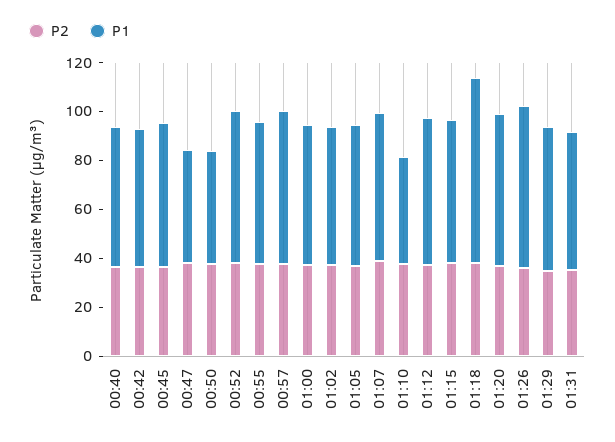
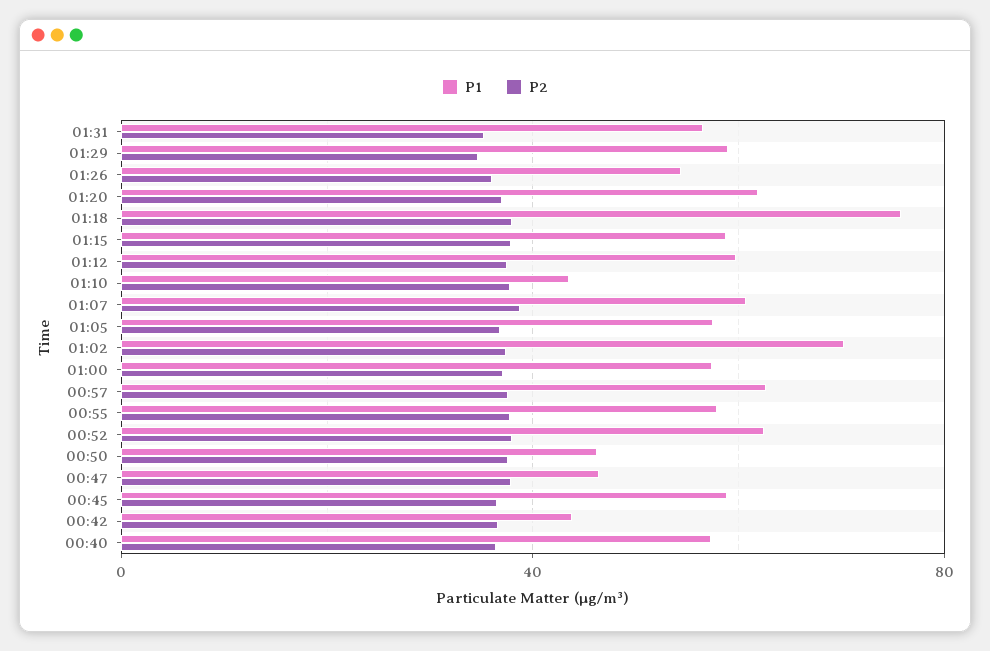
P1, 00:42: 55 -> 45
P1, 01:02: 55 -> 70
P1, 01:26: 65 -> 55

